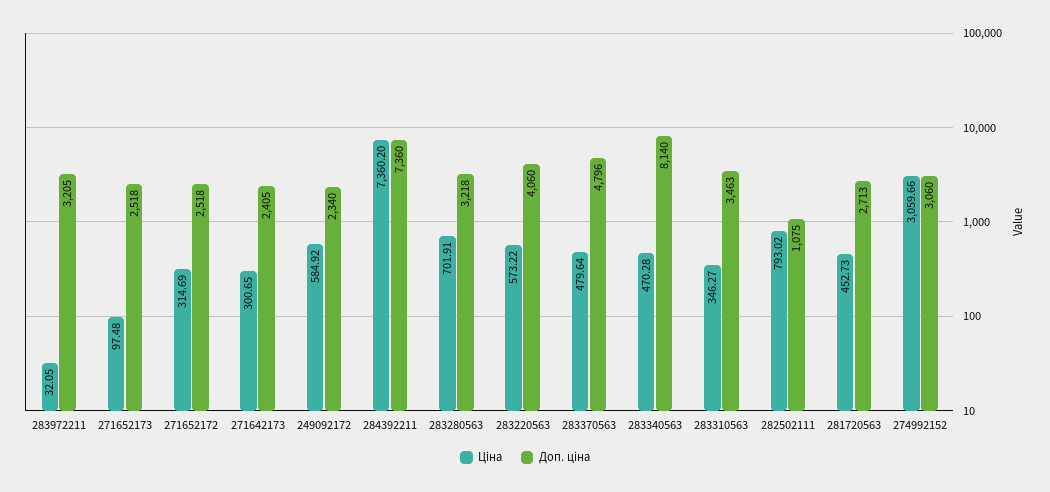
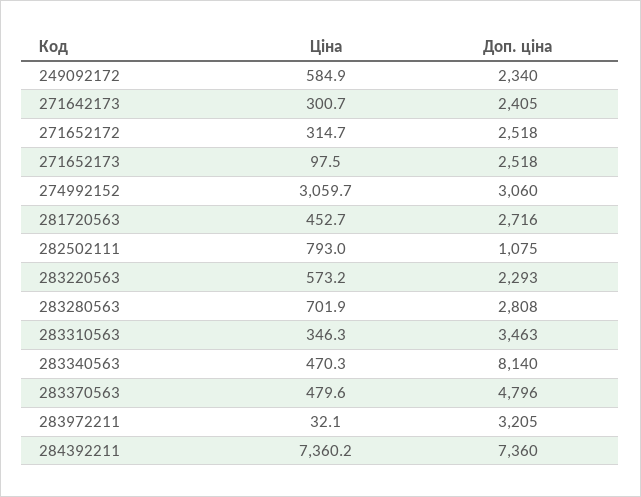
Доп. ціна, 283280563: 3218 -> 2808
Доп. ціна, 283220563: 4060 -> 2293
Доп. ціна, 281720563: 2713 -> 2716

